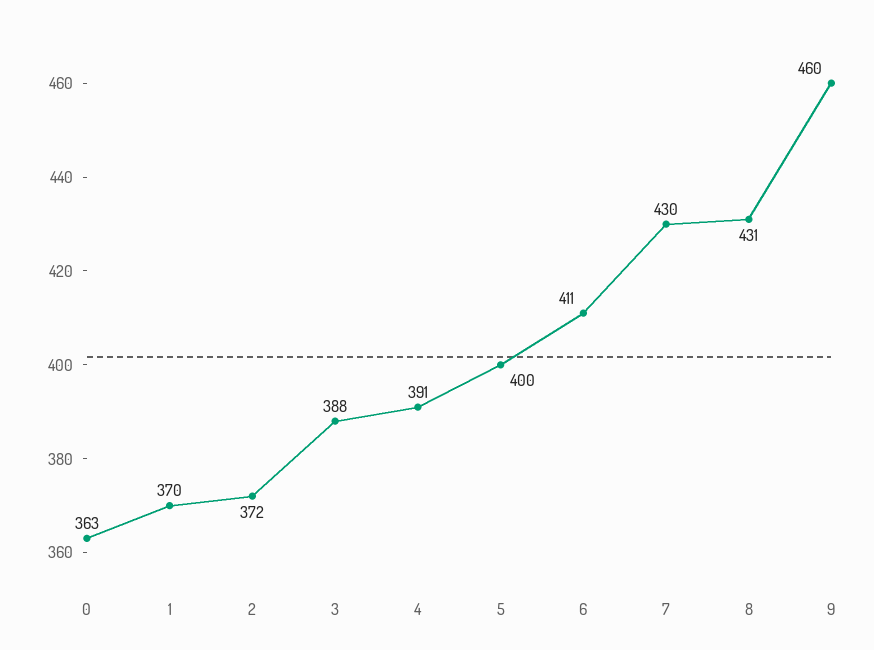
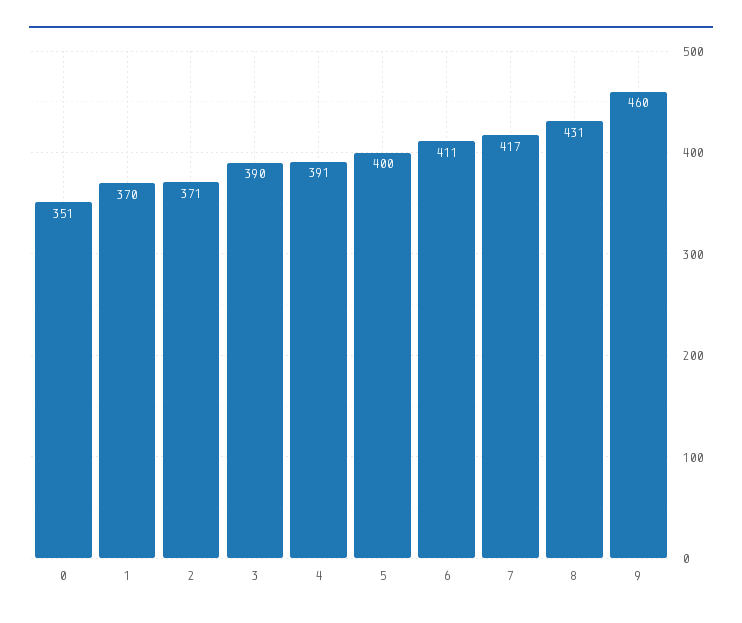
0: 363 -> 351
2: 372 -> 371
3: 388 -> 390
7: 430 -> 417

